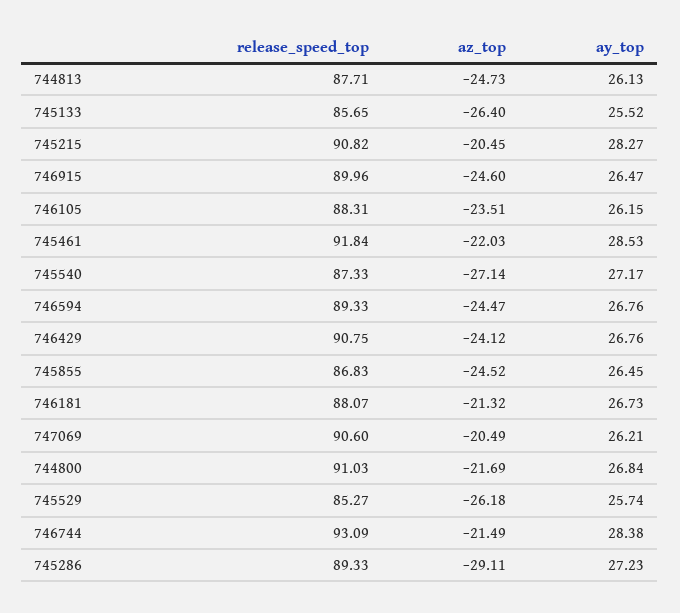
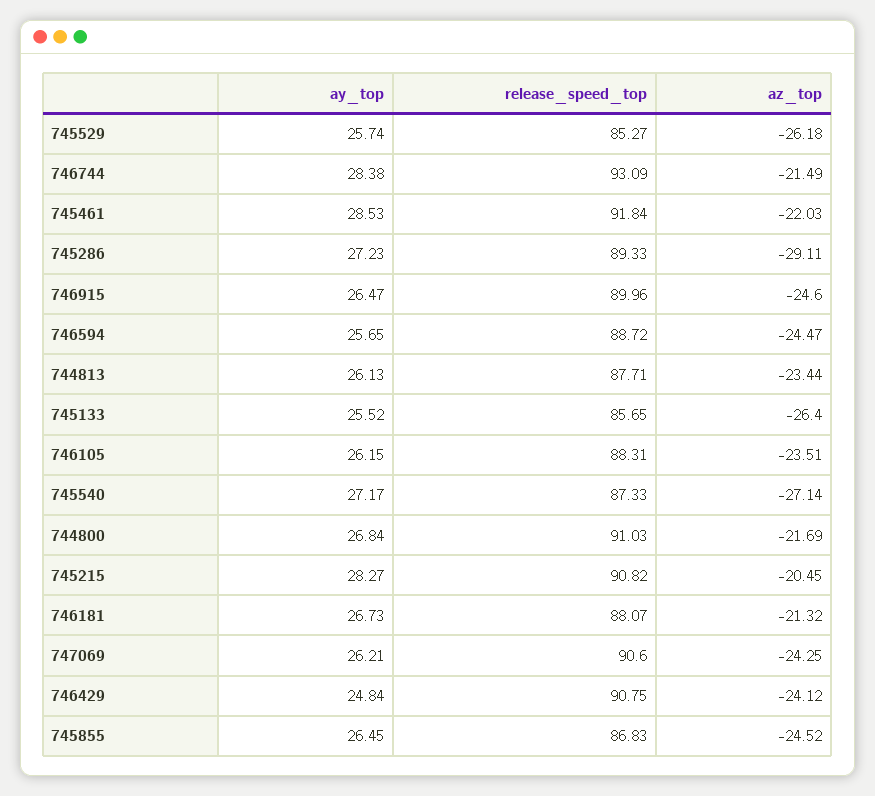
az_top, 744813: -24.73 -> -23.44
release_speed_top, 746594: 89.33 -> 88.72
ay_top, 746594: 26.76 -> 25.65
ay_top, 746429: 26.76 -> 24.84
az_top, 747069: -20.49 -> -24.25

